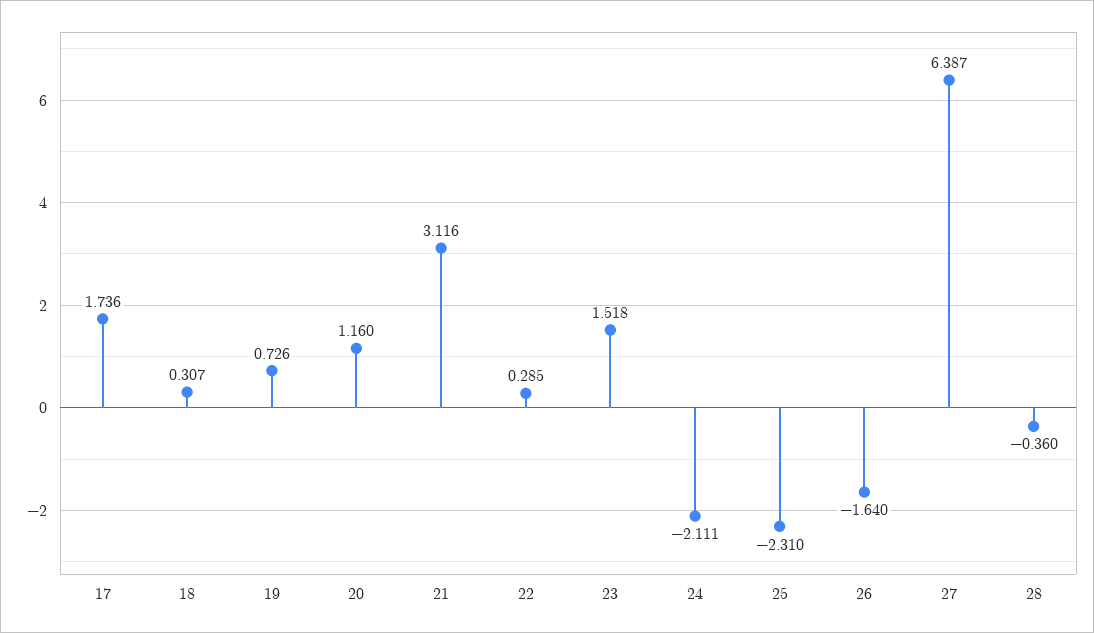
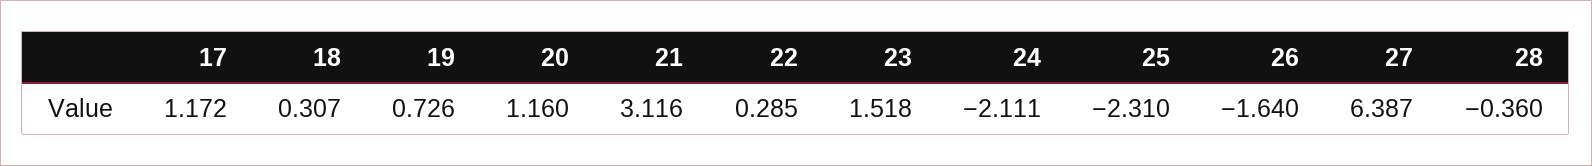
17: 1.736 -> 1.172

